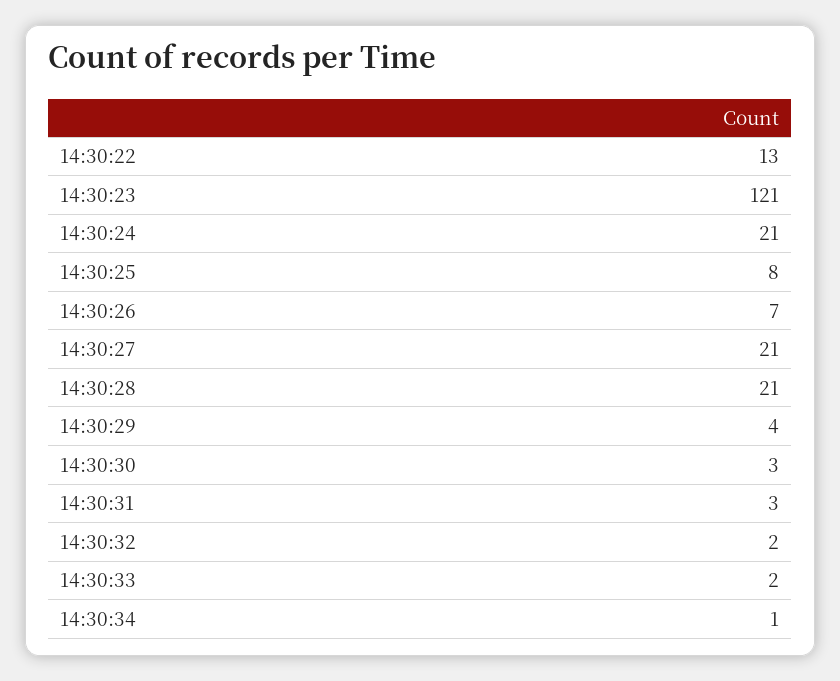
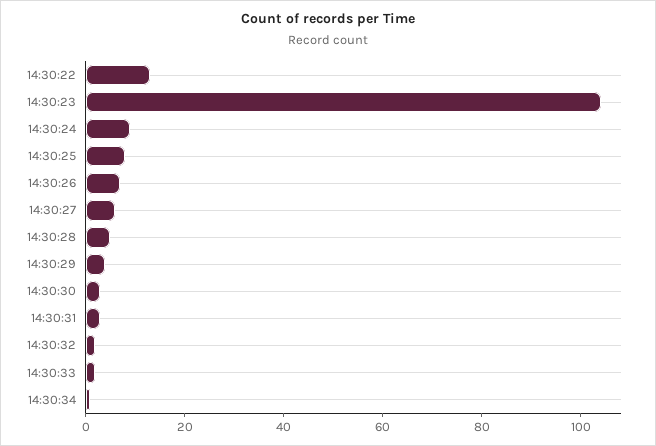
14:30:23: 121 -> 105
14:30:24: 21 -> 10
14:30:27: 21 -> 5
14:30:28: 21 -> 5

